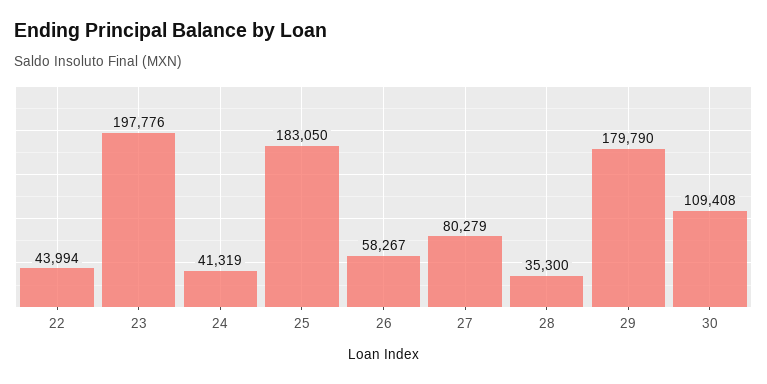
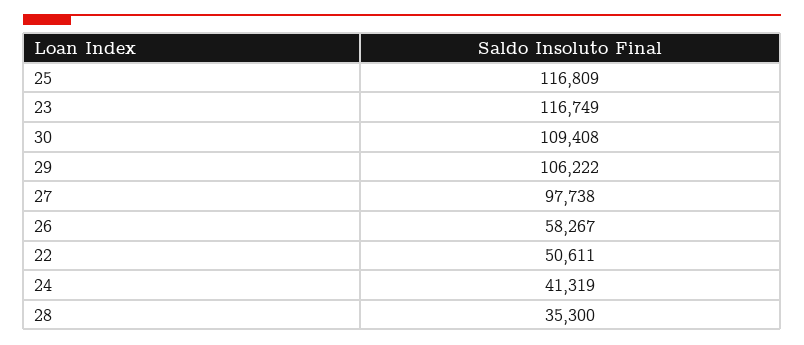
22: 43994 -> 50611
23: 197776 -> 116749
25: 183050 -> 116809
27: 80279 -> 97738
29: 179790 -> 106222

